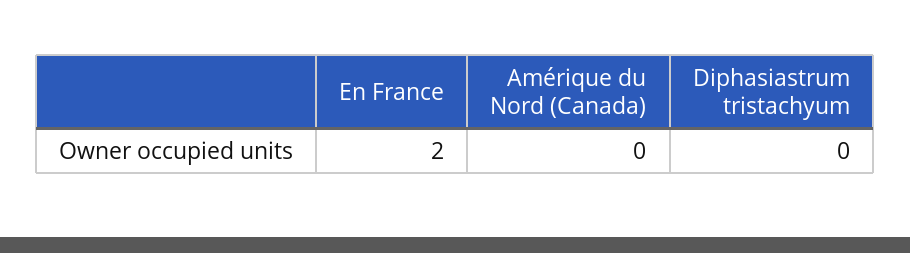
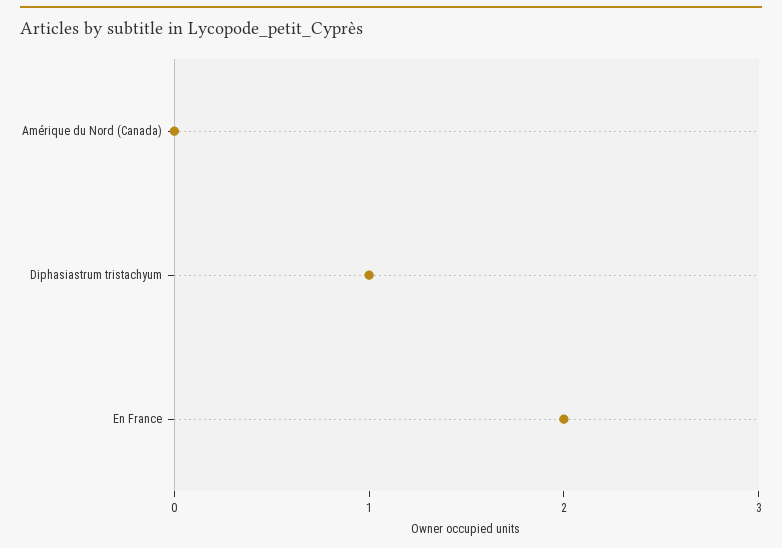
Diphasiastrum tristachyum: 0 -> 1

